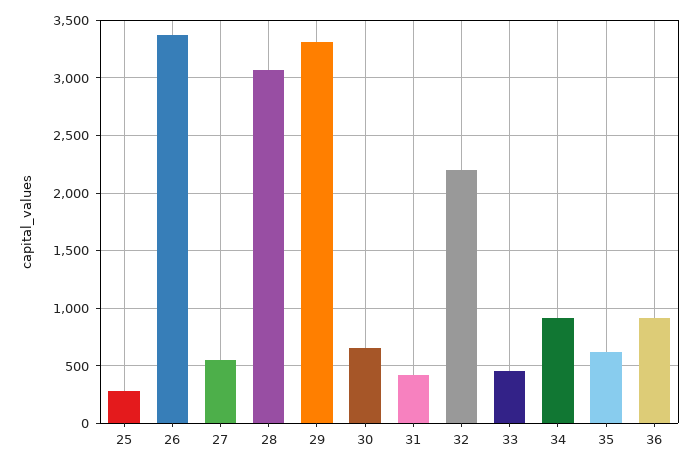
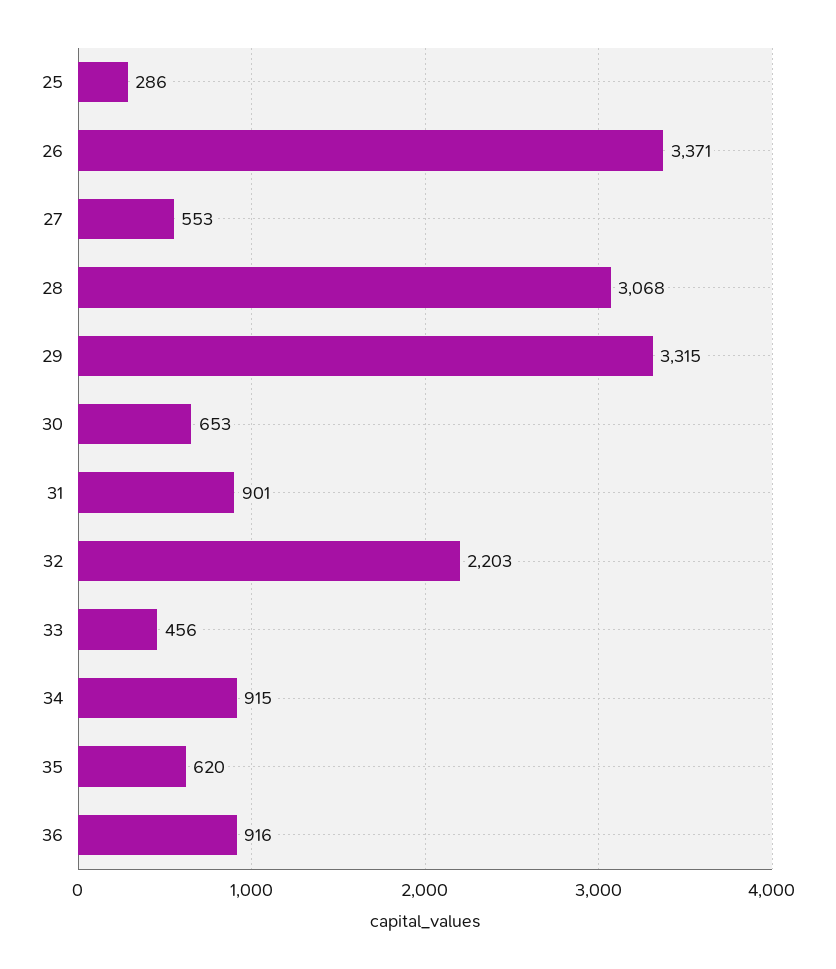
31: 400 -> 901

